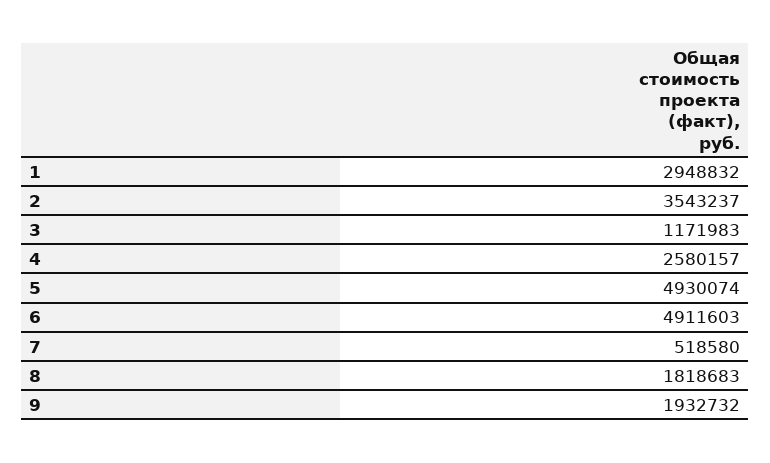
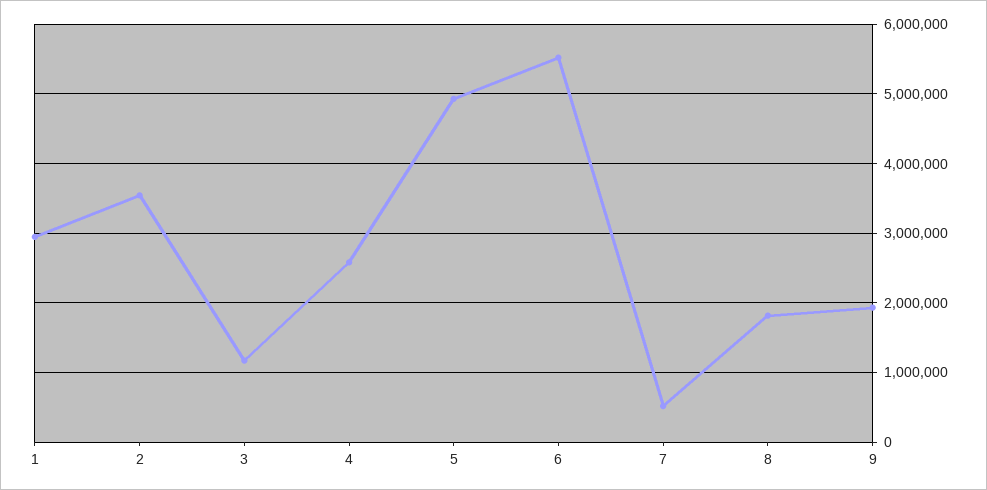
6: 4911603 -> 5500000

